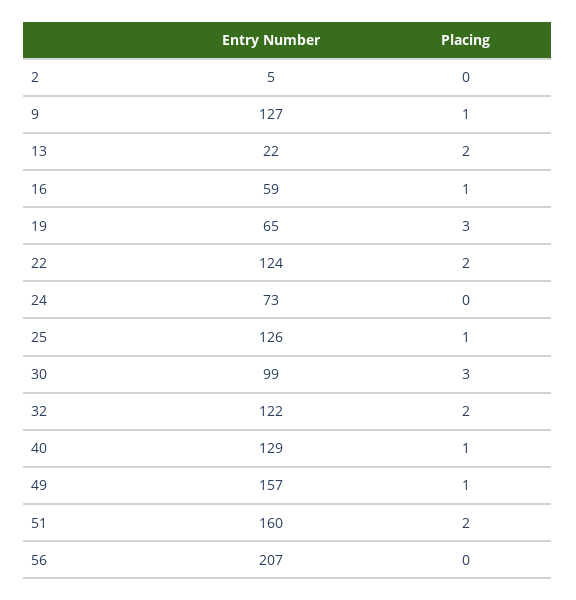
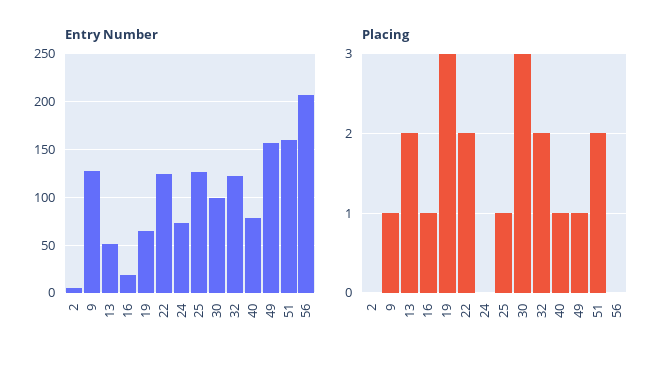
Entry Number, 13: 22 -> 50
Entry Number, 16: 59 -> 20
Entry Number, 40: 129 -> 80

